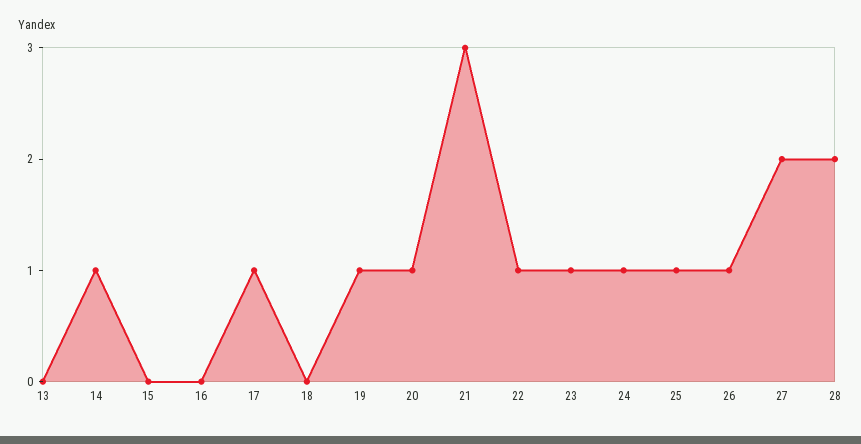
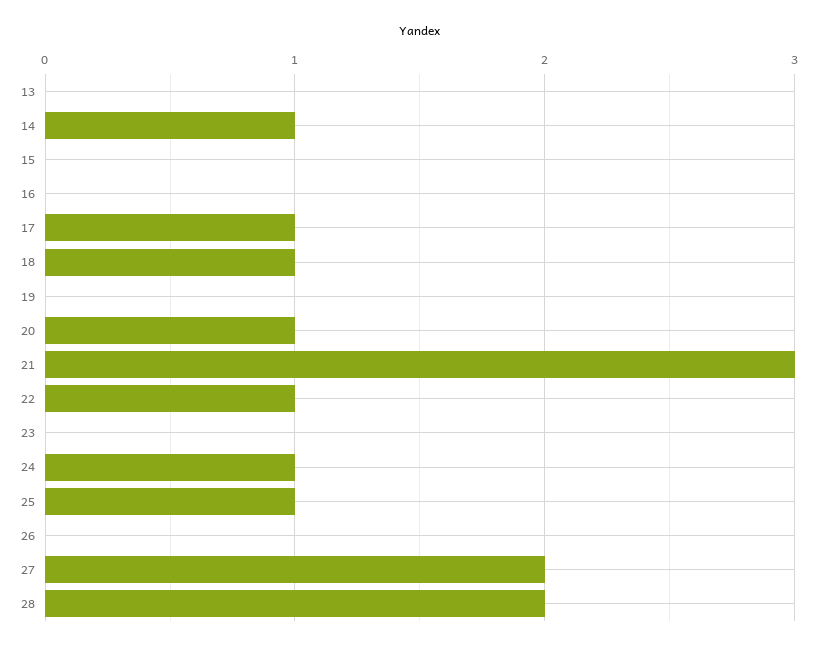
18: 0 -> 1
19: 1 -> 0
23: 1 -> 0
26: 1 -> 0

